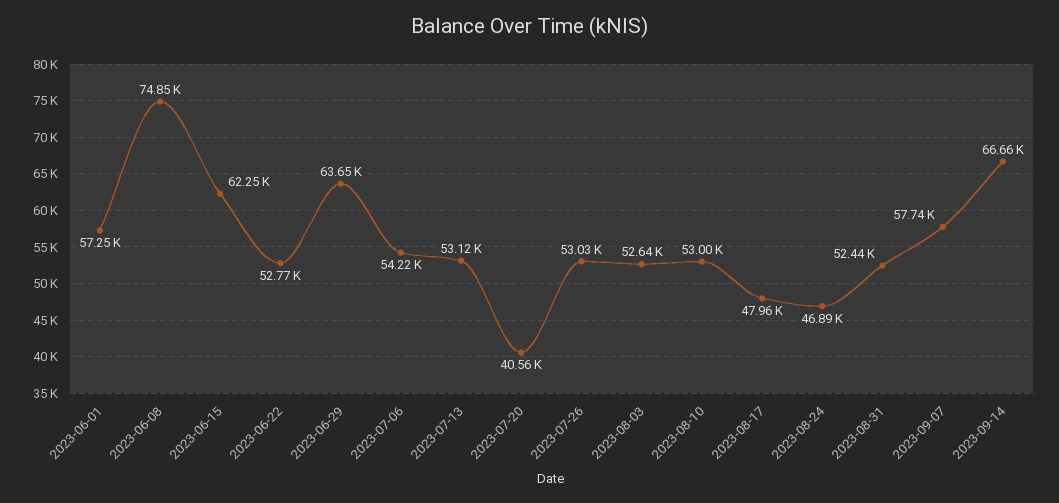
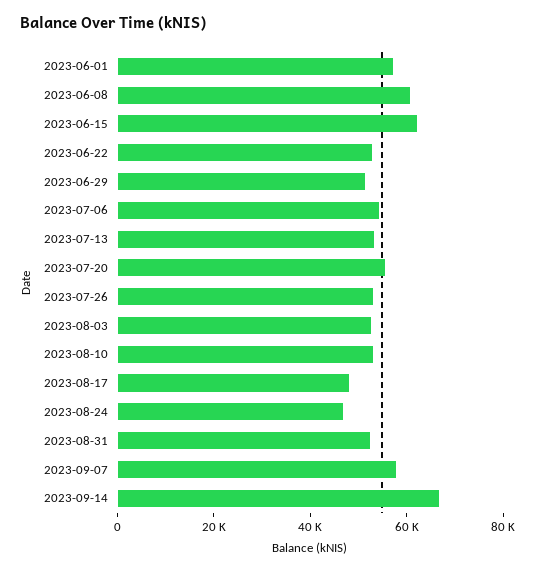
2023-06-08: 74850 -> 60000
2023-06-29: 63650 -> 50000
2023-07-20: 40560 -> 55000

